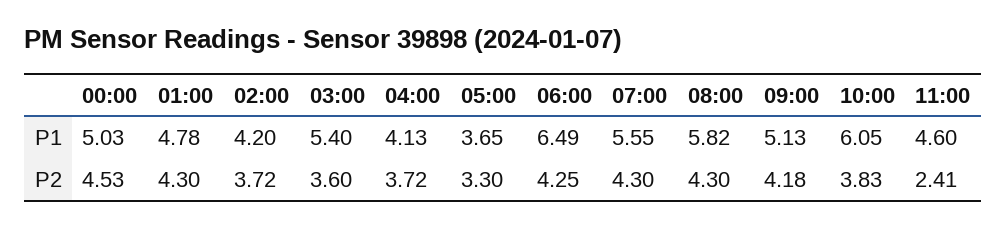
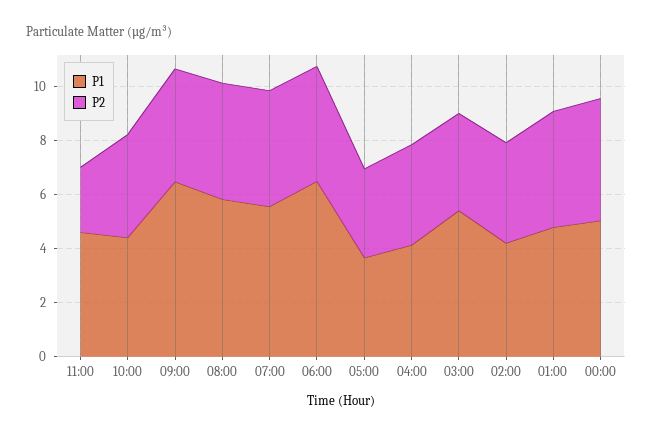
P1, 09:00: 5.13 -> 6.5
P1, 10:00: 6.05 -> 4.5

